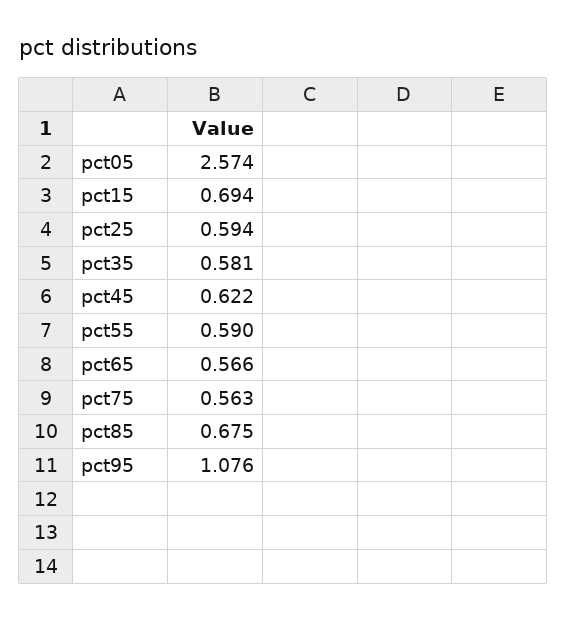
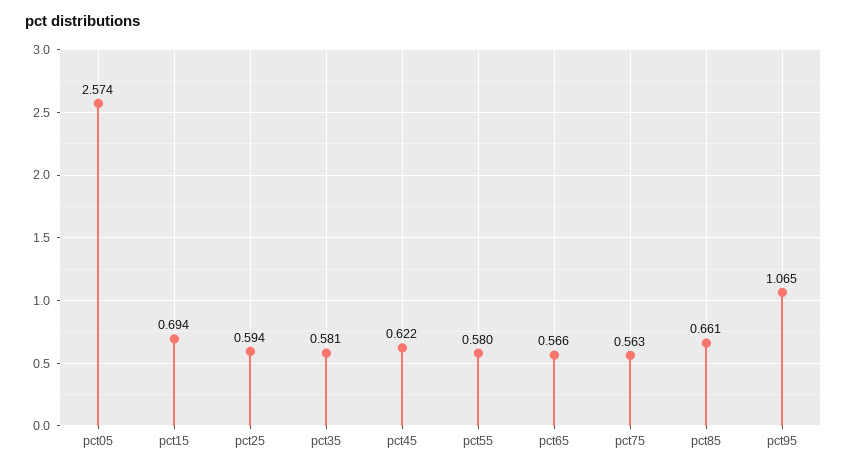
pct55: 0.59 -> 0.58
pct85: 0.675 -> 0.661
pct95: 1.076 -> 1.065

